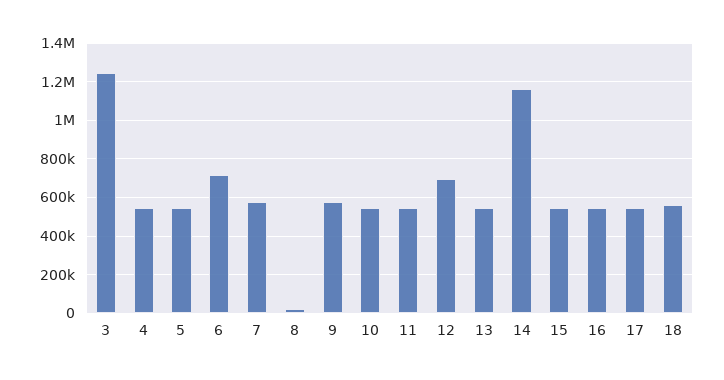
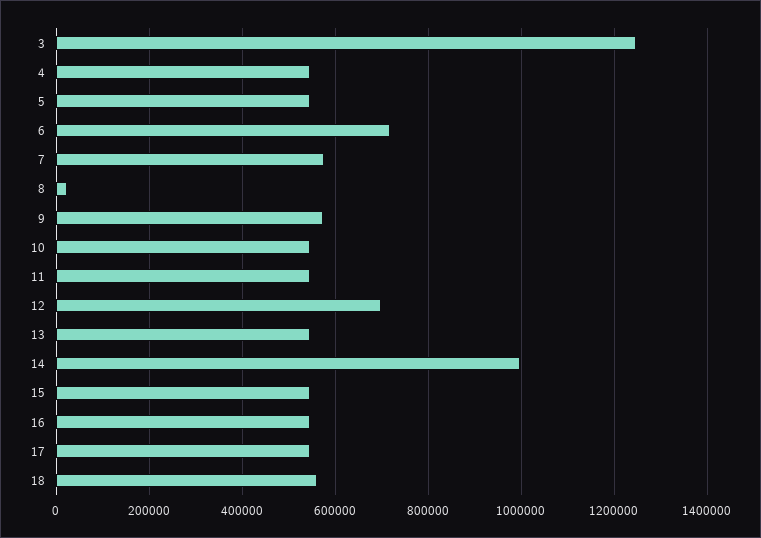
14: 1150000 -> 1000000

